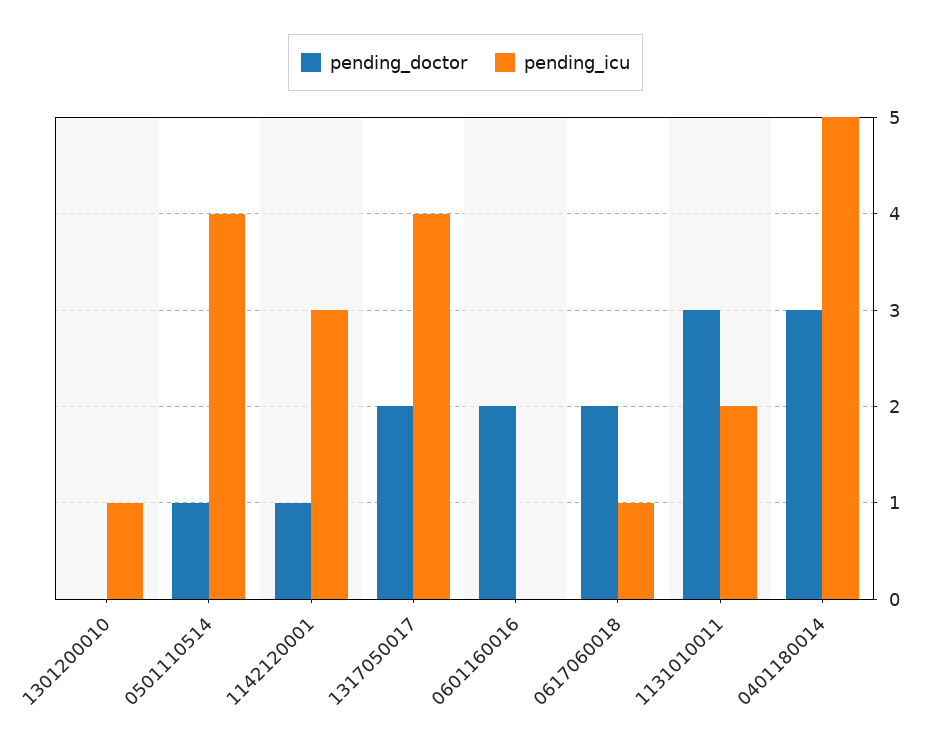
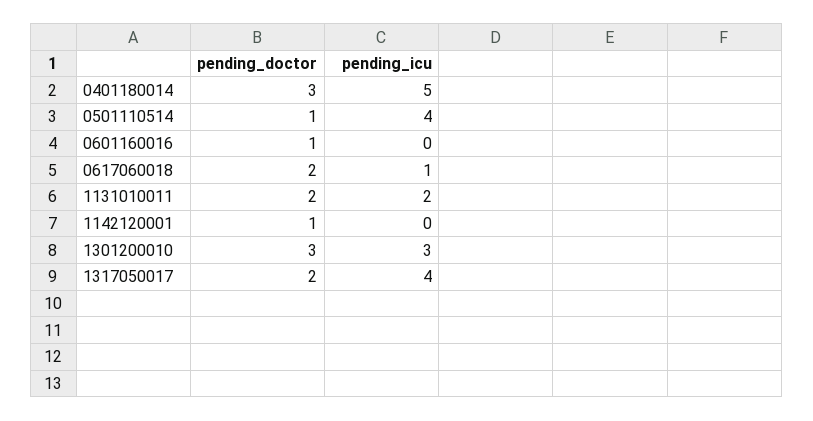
pending_doctor, 1301200010: 0 -> 3
pending_icu, 1301200010: 1 -> 3
pending_icu, 1142120001: 3 -> 0
pending_doctor, 0601160016: 2 -> 1
pending_doctor, 1131010011: 3 -> 2

